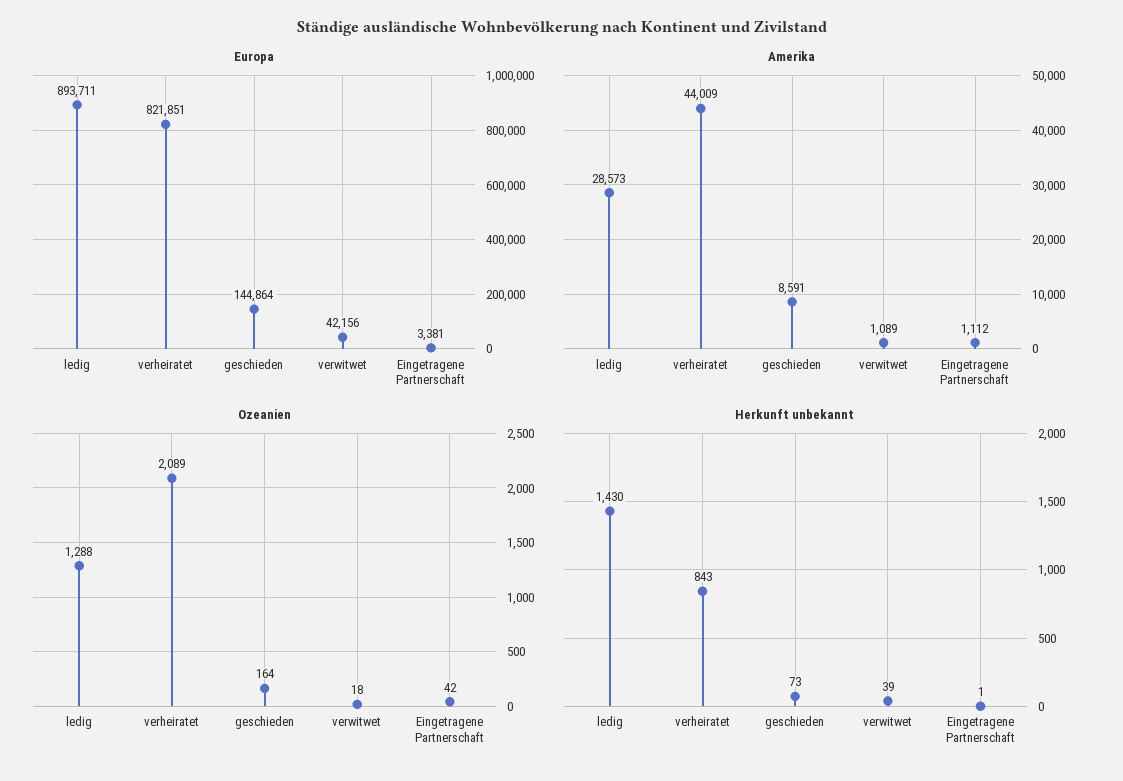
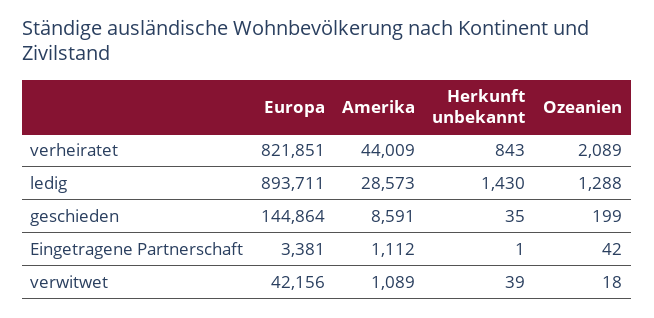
Ozeanien, geschieden: 164 -> 199
Herkunft unbekannt, geschieden: 73 -> 35

